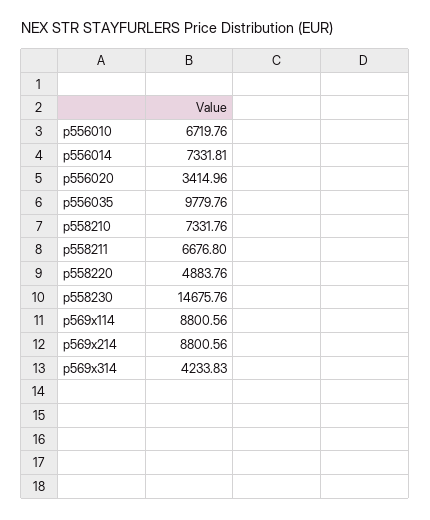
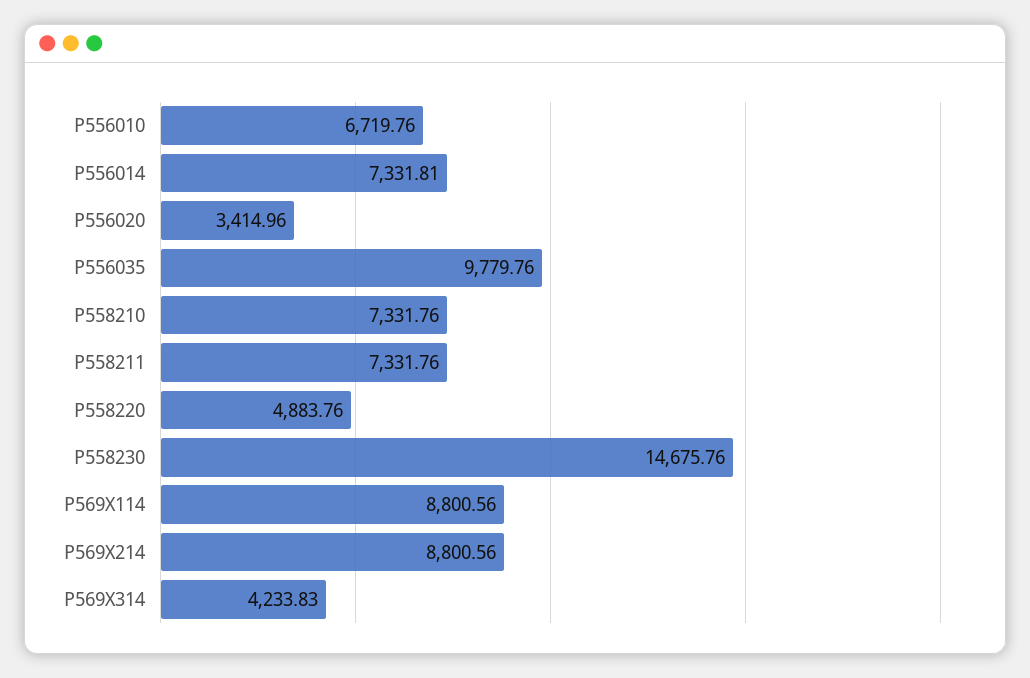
p558211: 6676.8 -> 7331.76

